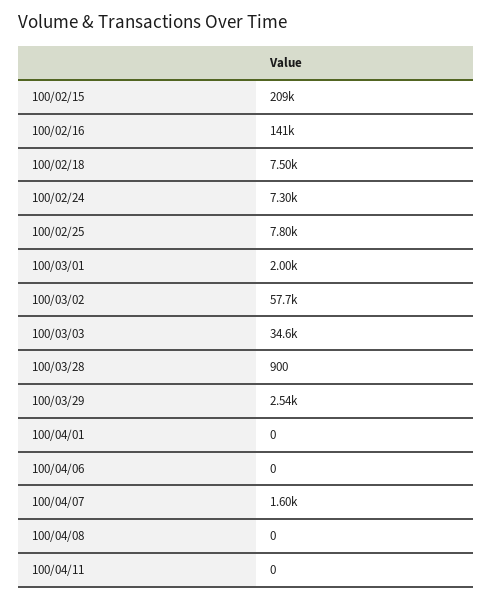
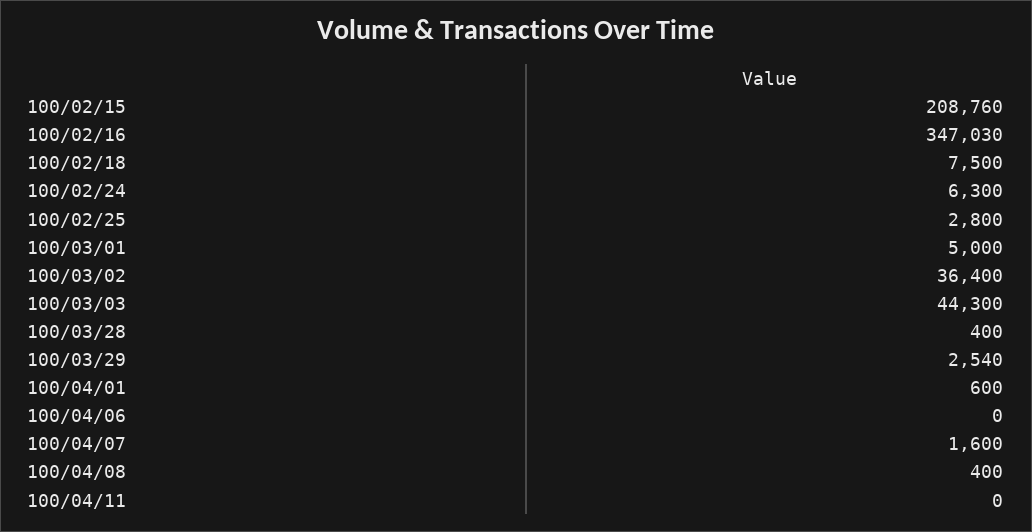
100/02/16: 141000 -> 347030
100/02/24: 7300 -> 6300
100/02/25: 7800 -> 2800
100/03/01: 2000 -> 5000
100/03/02: 57700 -> 36400
100/03/03: 34600 -> 44300
100/03/28: 900 -> 400
100/04/01: 0 -> 600
100/04/08: 0 -> 400

